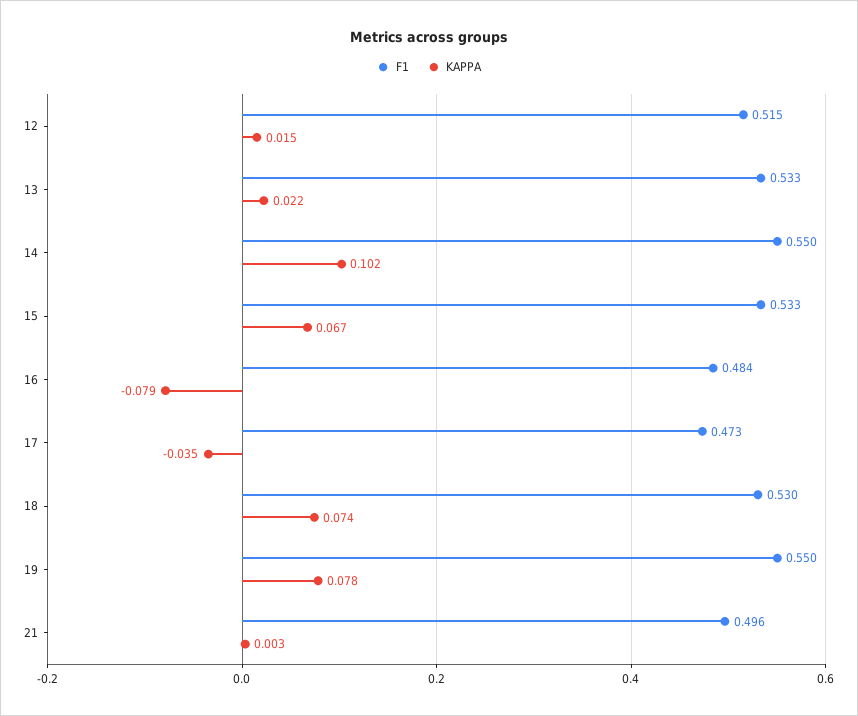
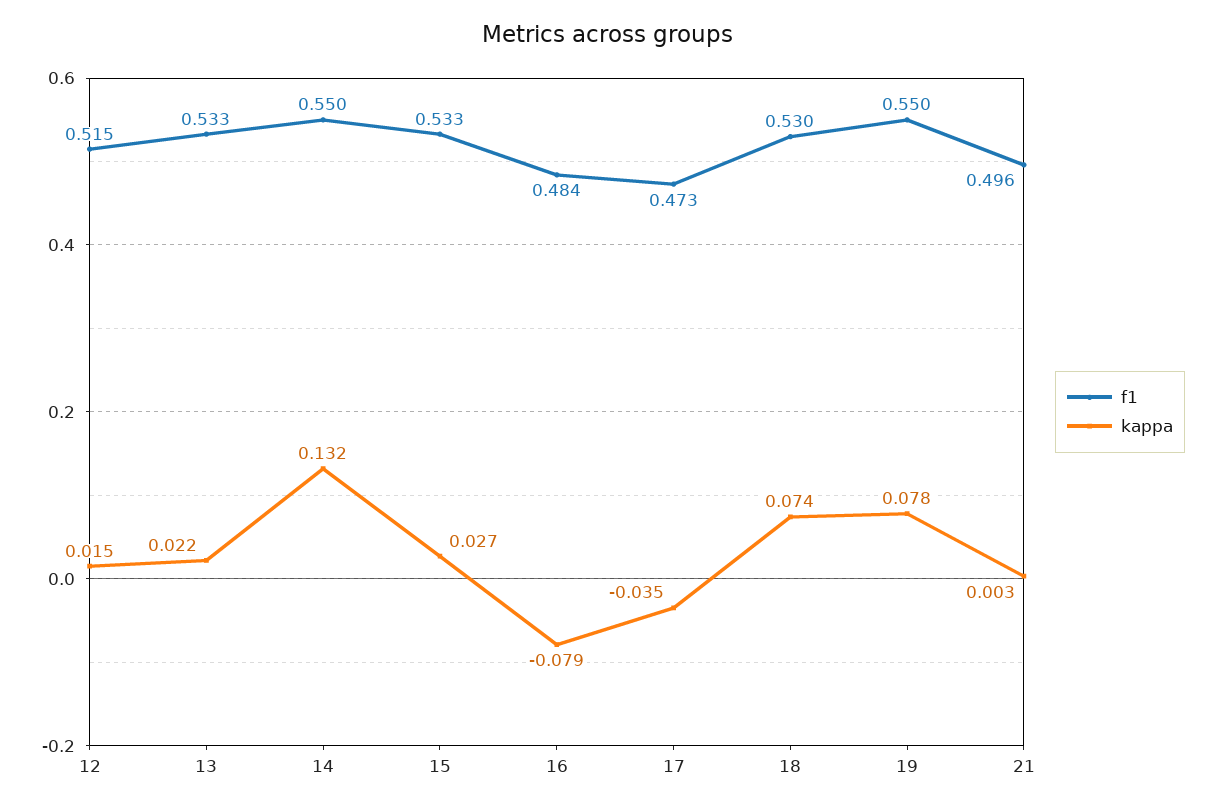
KAPPA, 14: 0.102 -> 0.132
KAPPA, 15: 0.067 -> 0.027

